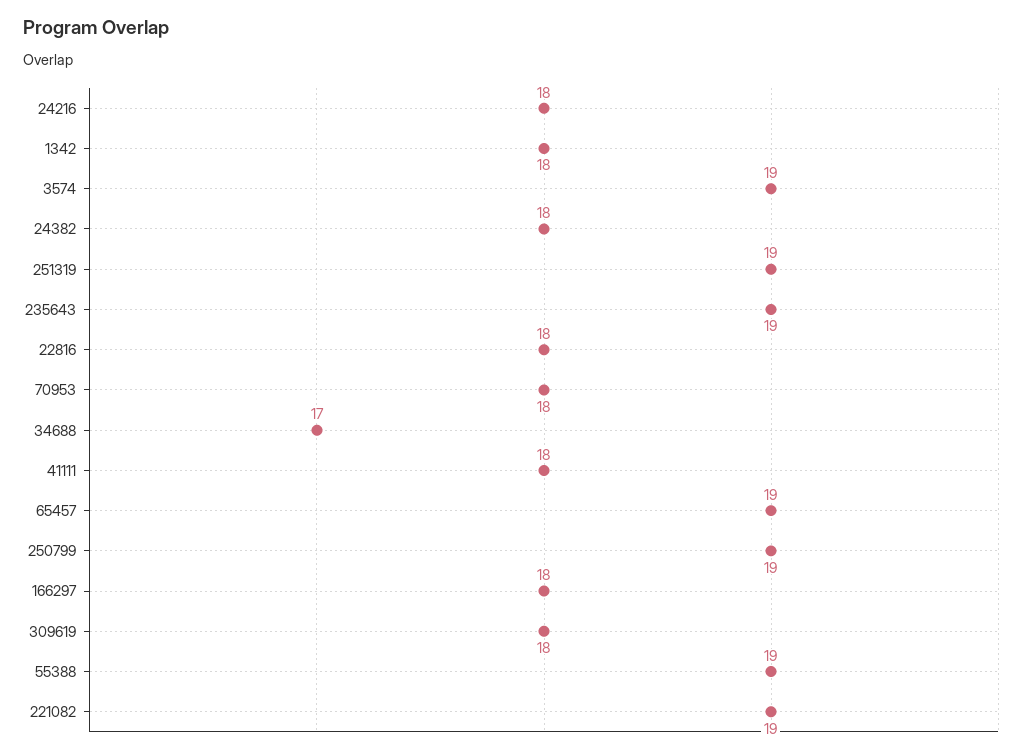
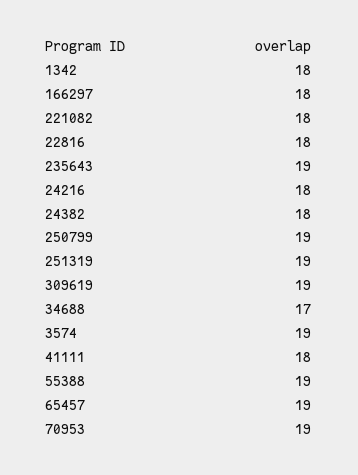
70953: 18 -> 19
309619: 18 -> 19
221082: 19 -> 18

